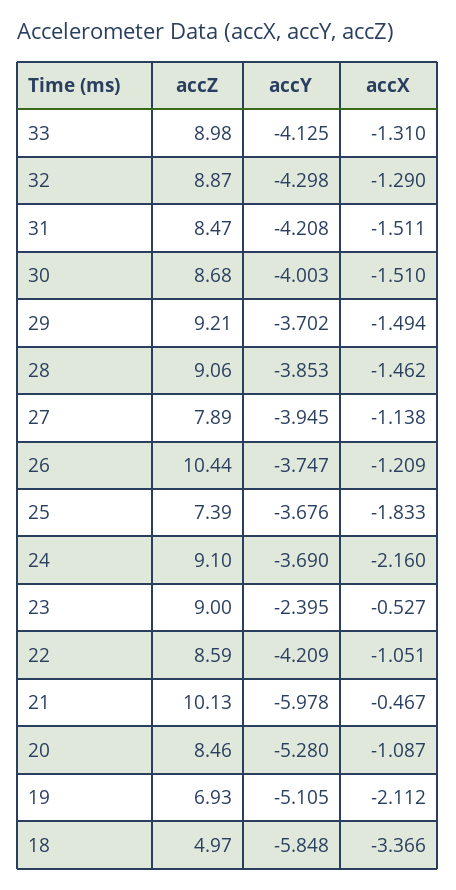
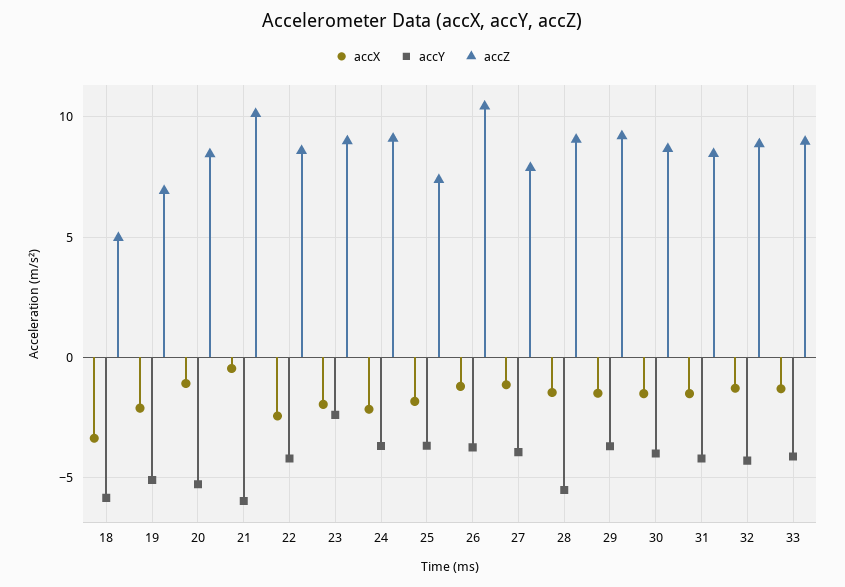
accY, 28: -3.853 -> -5.5
accX, 23: -0.527 -> -2
accX, 22: -1.051 -> -2.5

